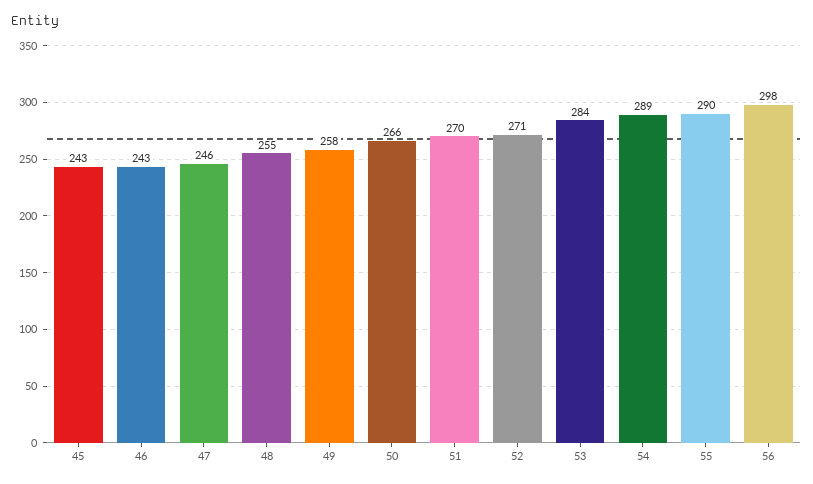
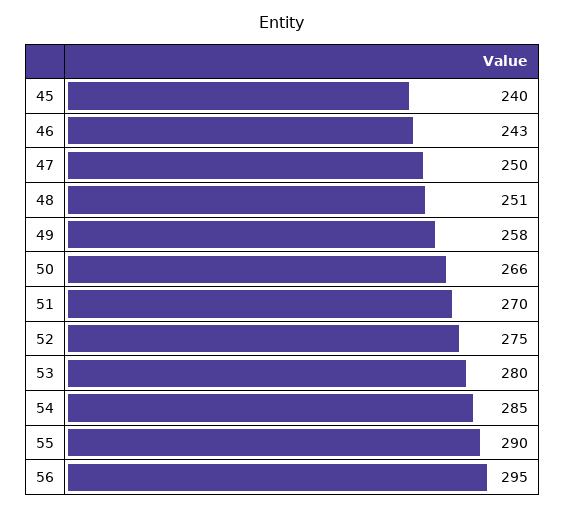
45: 243 -> 240
47: 246 -> 250
48: 255 -> 251
52: 271 -> 275
53: 284 -> 280
54: 289 -> 285
56: 298 -> 295

